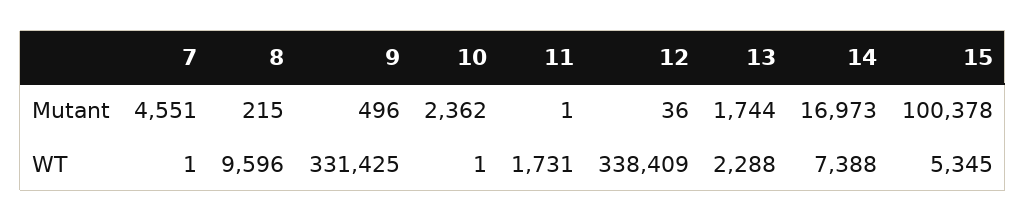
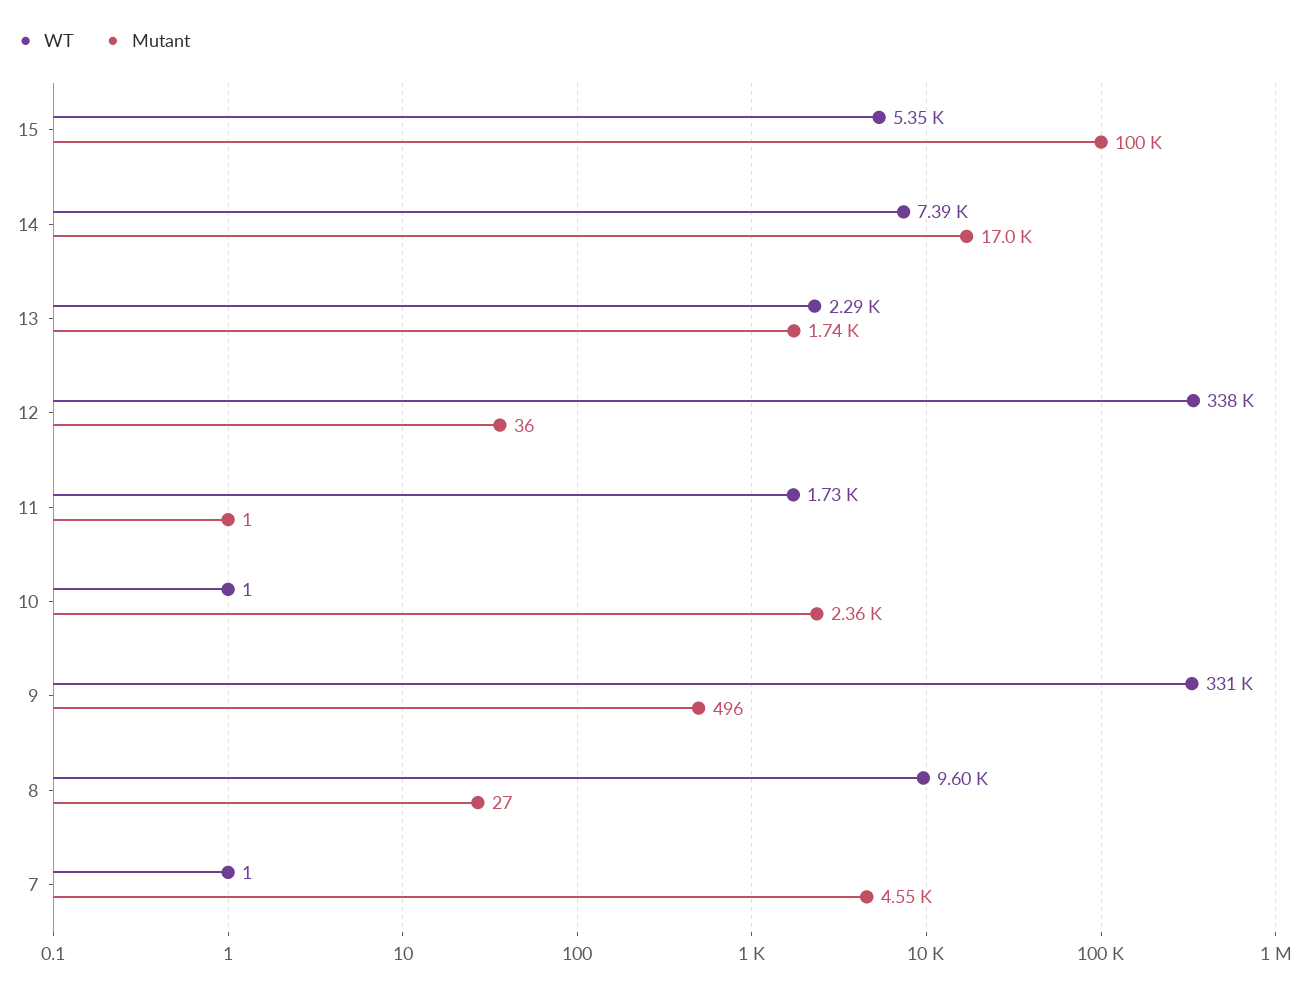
Mutant, 8: 215 -> 27

